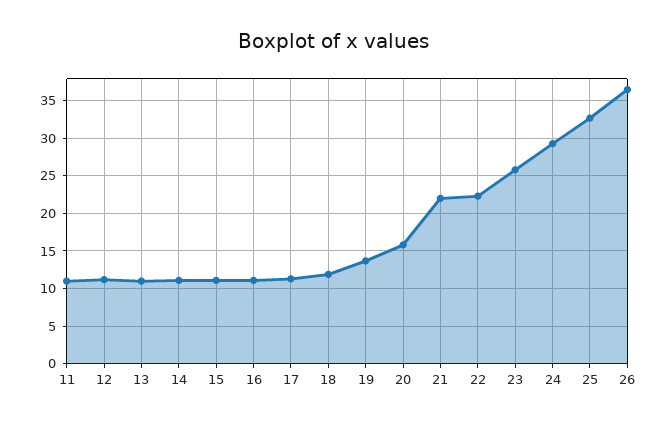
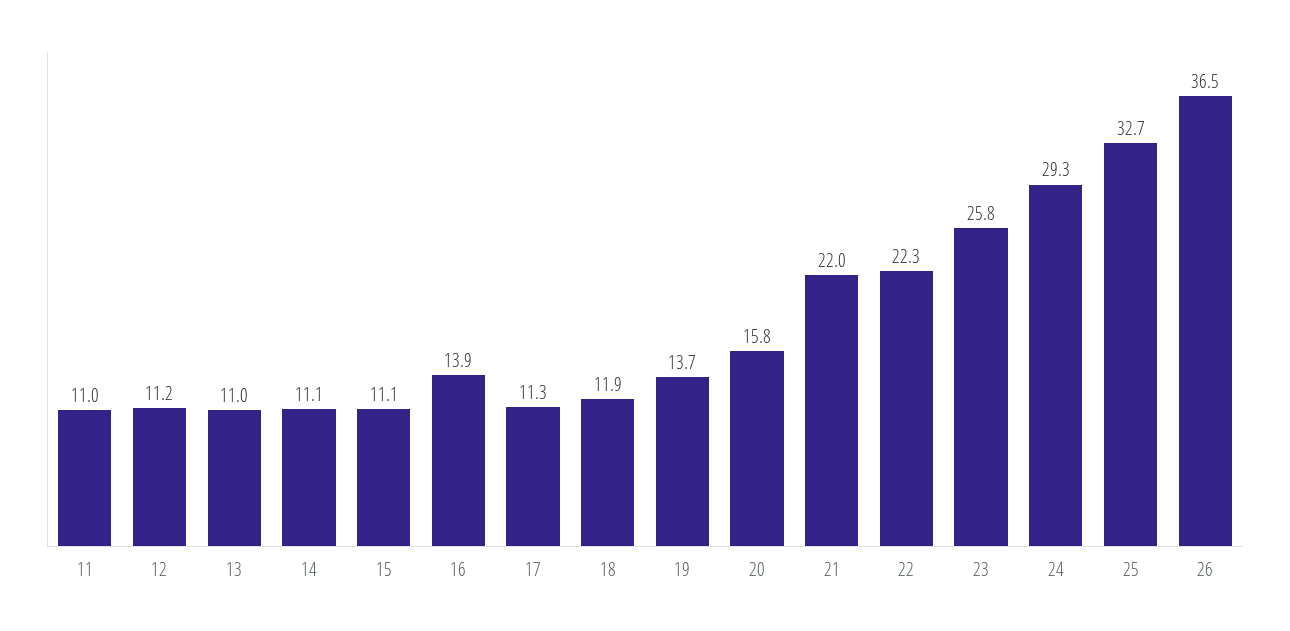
16: 11 -> 13.9

